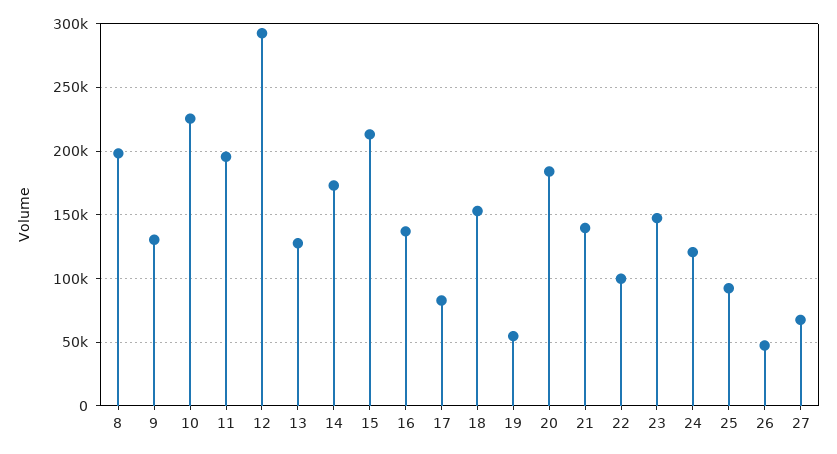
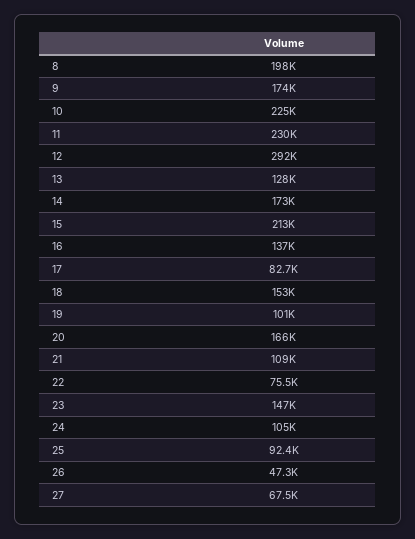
9: 130000 -> 174000
11: 195000 -> 230000
19: 55000 -> 101000
20: 185000 -> 166000
21: 140000 -> 109000
22: 100000 -> 75500
24: 120000 -> 105000

